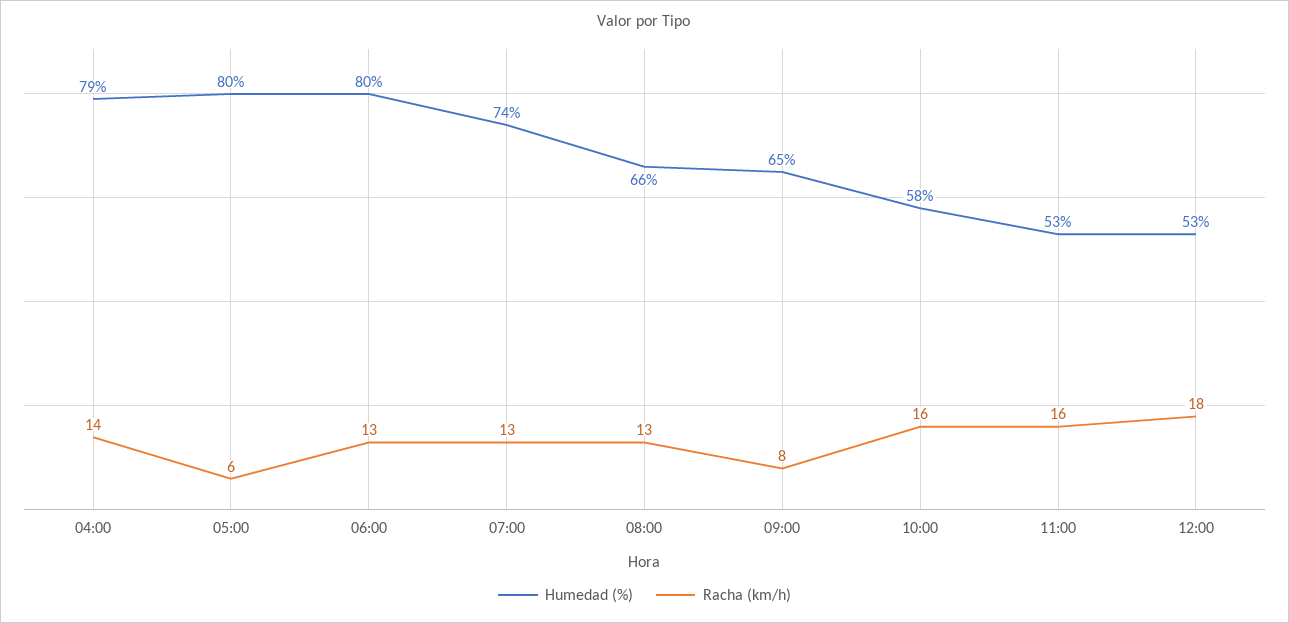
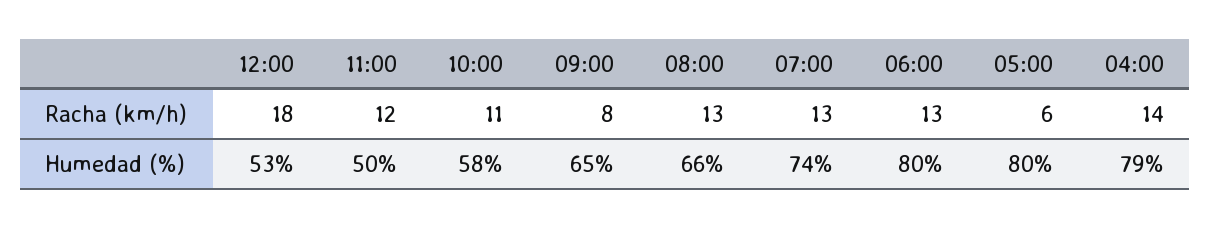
Racha (km/h), 10:00: 16 -> 11
Humedad (%), 11:00: 53 -> 50
Racha (km/h), 11:00: 16 -> 12

